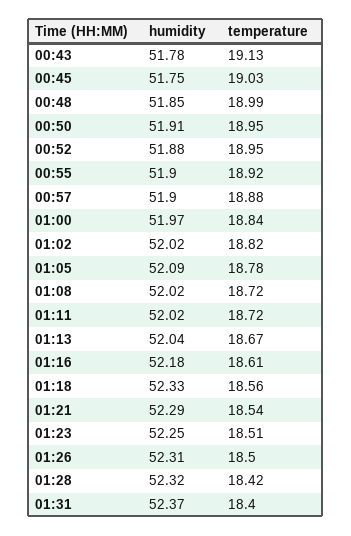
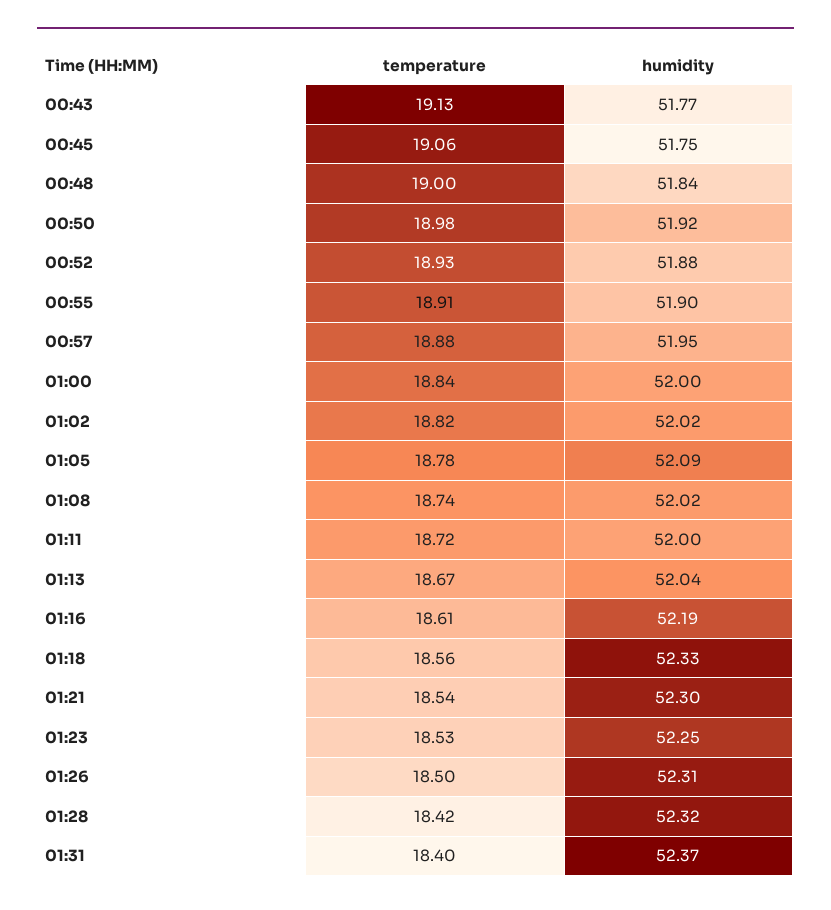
humidity, 00:43: 51.78 -> 51.77
temperature, 00:45: 19.03 -> 19.06
humidity, 00:48: 51.85 -> 51.84
temperature, 00:48: 18.99 -> 19
humidity, 00:50: 51.91 -> 51.92
temperature, 00:50: 18.95 -> 18.98
temperature, 00:52: 18.95 -> 18.93
temperature, 00:55: 18.92 -> 18.91
humidity, 00:57: 51.9 -> 51.95
humidity, 01:00: 51.97 -> 52
temperature, 01:08: 18.72 -> 18.74
humidity, 01:11: 52.02 -> 52
humidity, 01:16: 52.18 -> 52.19
humidity, 01:21: 52.29 -> 52.3
temperature, 01:23: 18.51 -> 18.53

